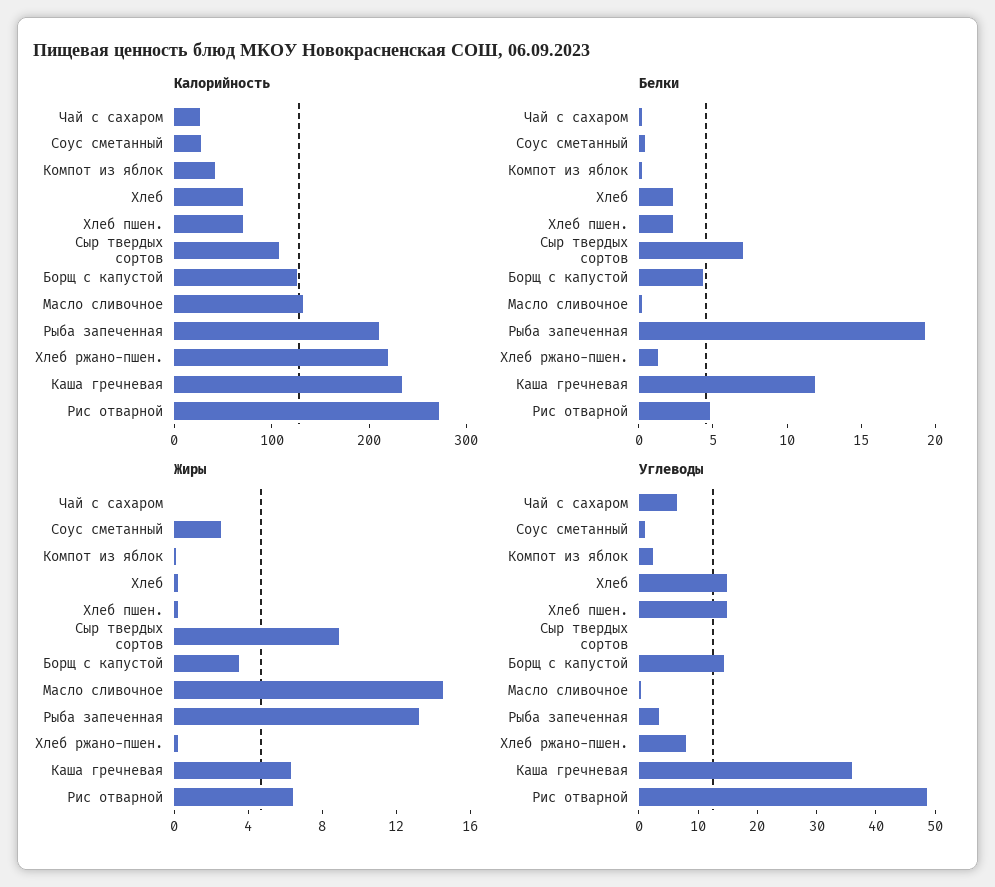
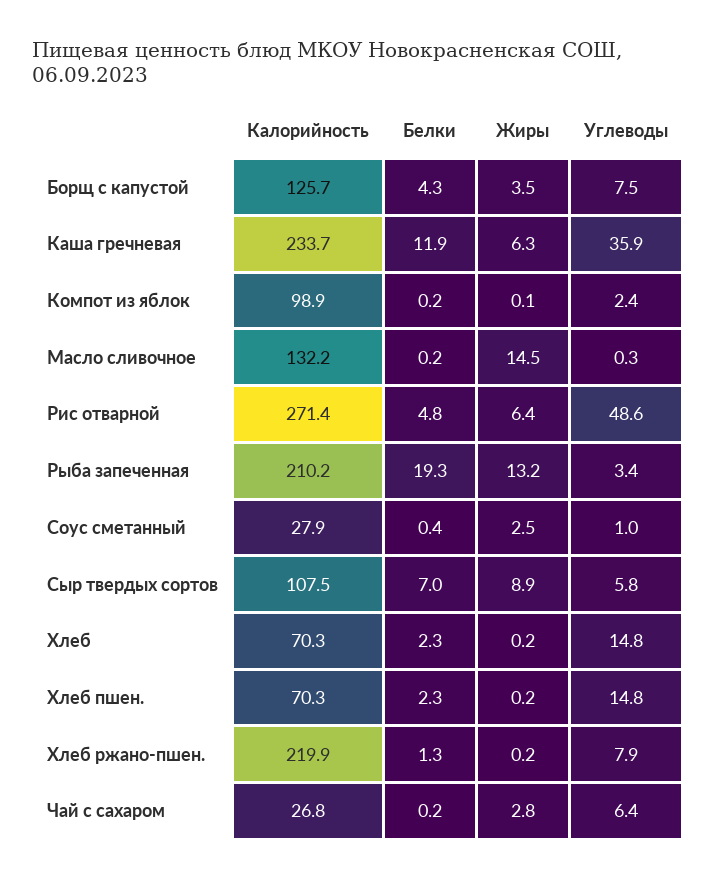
Калорийность, Компот из яблок: 40 -> 98.9
Жиры, Чай с сахаром: 0 -> 2.8
Углеводы, Сыр твердых сортов: 0 -> 5.8
Углеводы, Борщ с капустой: 14 -> 7.5

